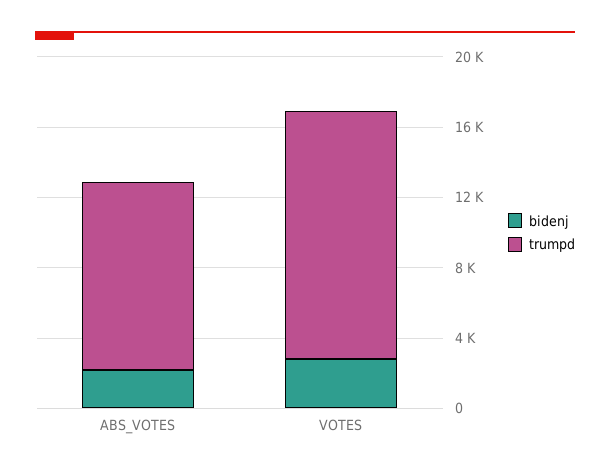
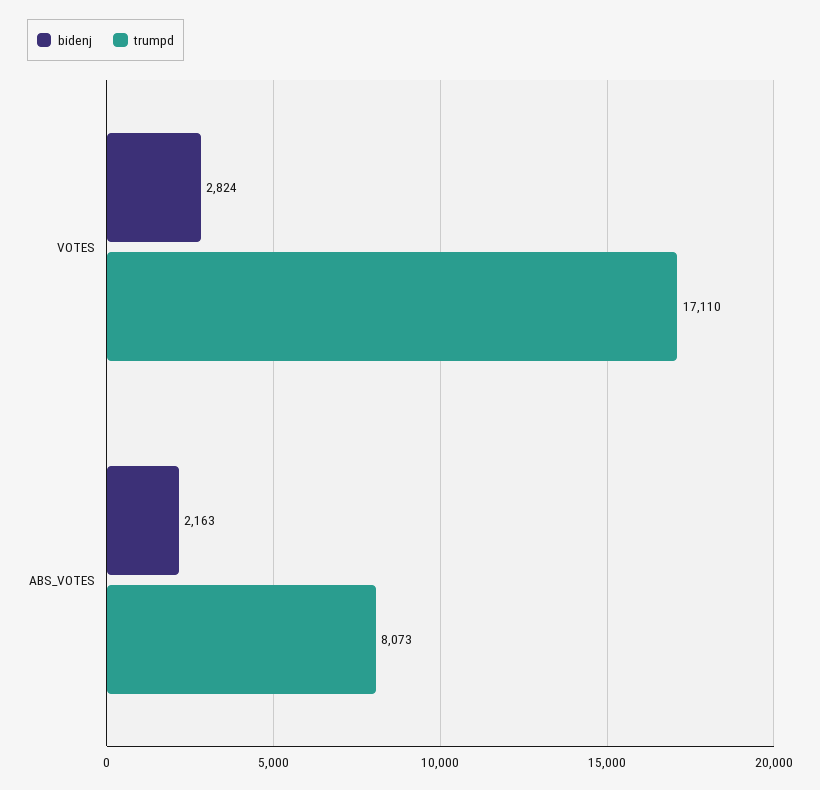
trumpd, ABS_VOTES: 11000 -> 8073
trumpd, VOTES: 14000 -> 17110

